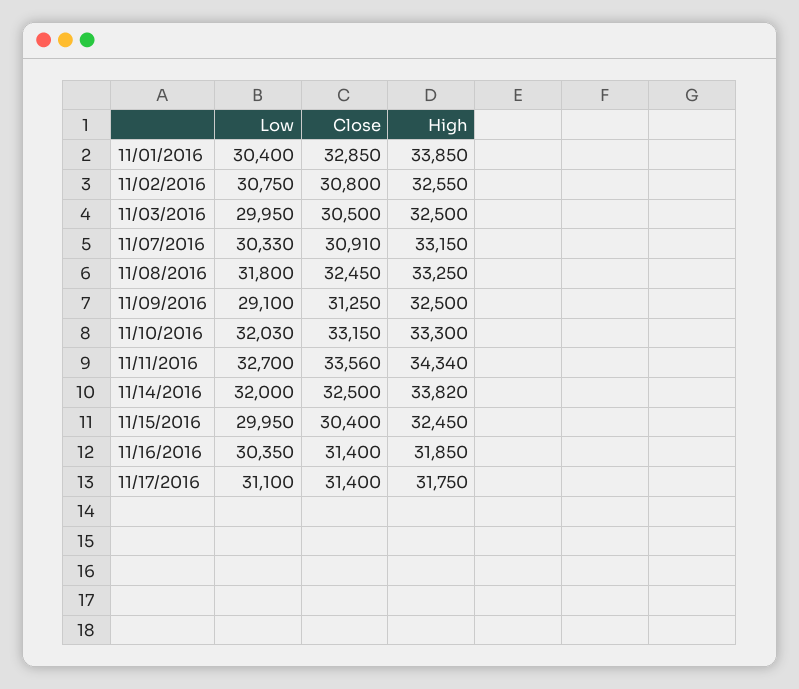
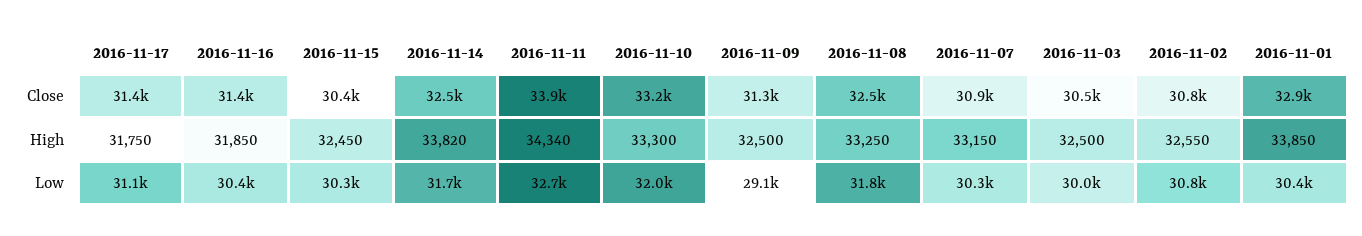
Close, 11/11/2016: 33560 -> 33900
Low, 11/14/2016: 32000 -> 31700
Low, 11/15/2016: 29950 -> 30300

